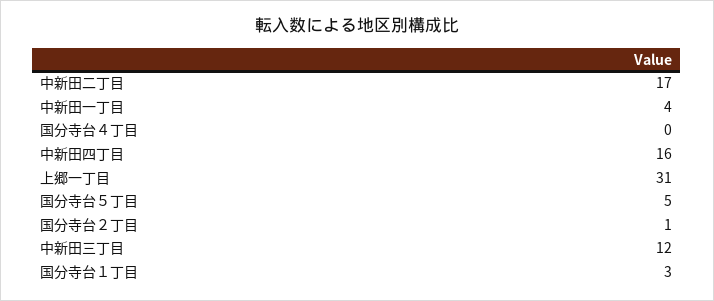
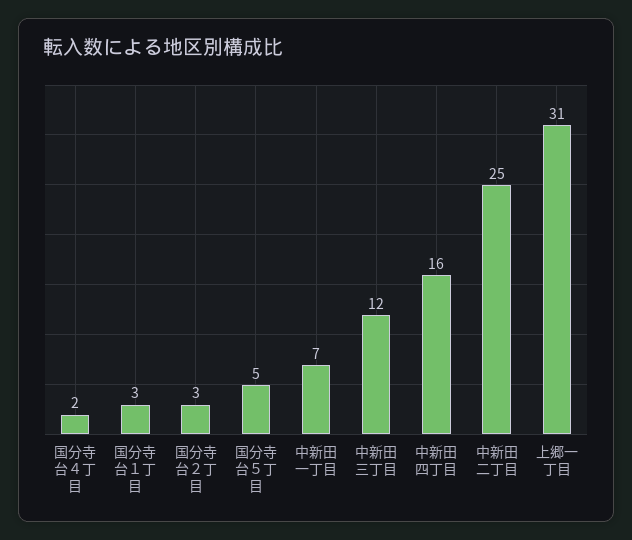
中新田二丁目: 17 -> 25
中新田一丁目: 4 -> 7
国分寺台４丁目: 0 -> 2
国分寺台２丁目: 1 -> 3

